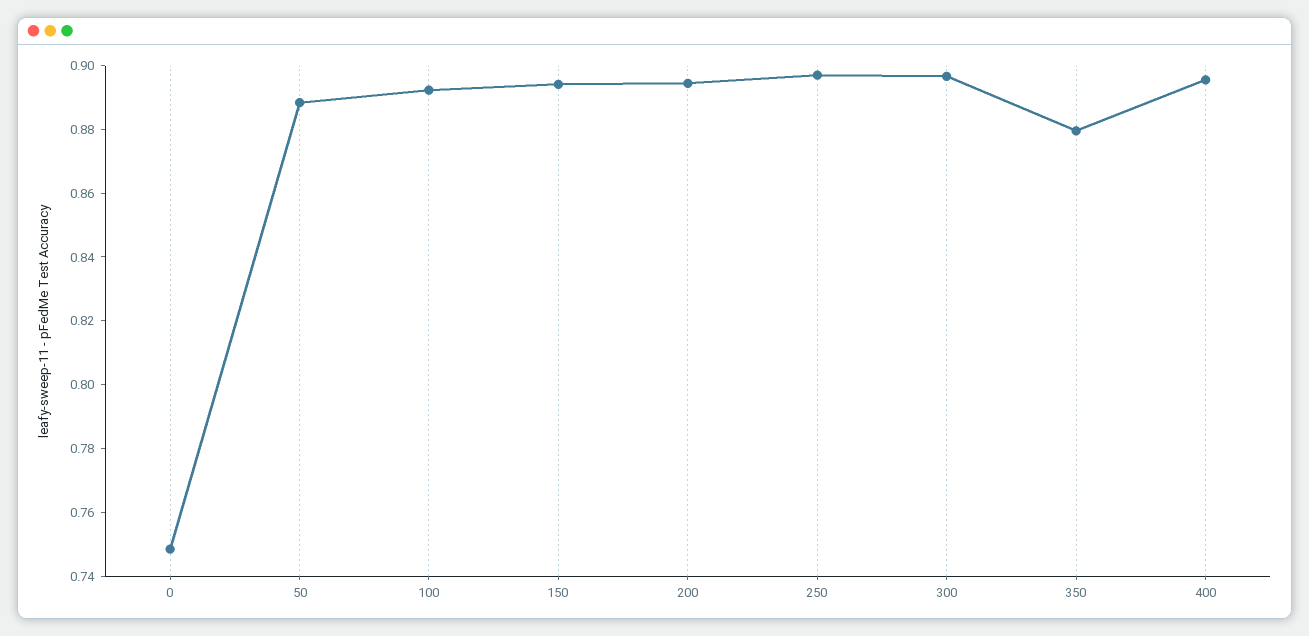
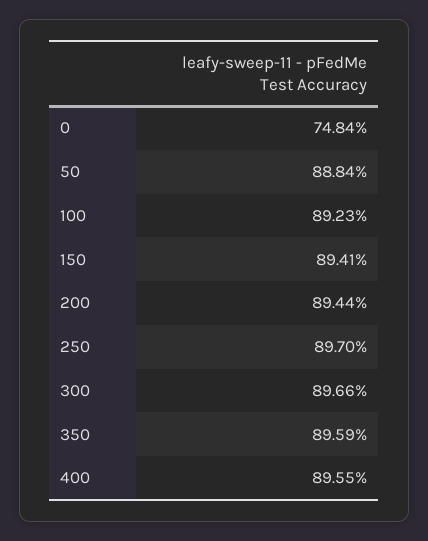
350: 0.88 -> 0.8959

